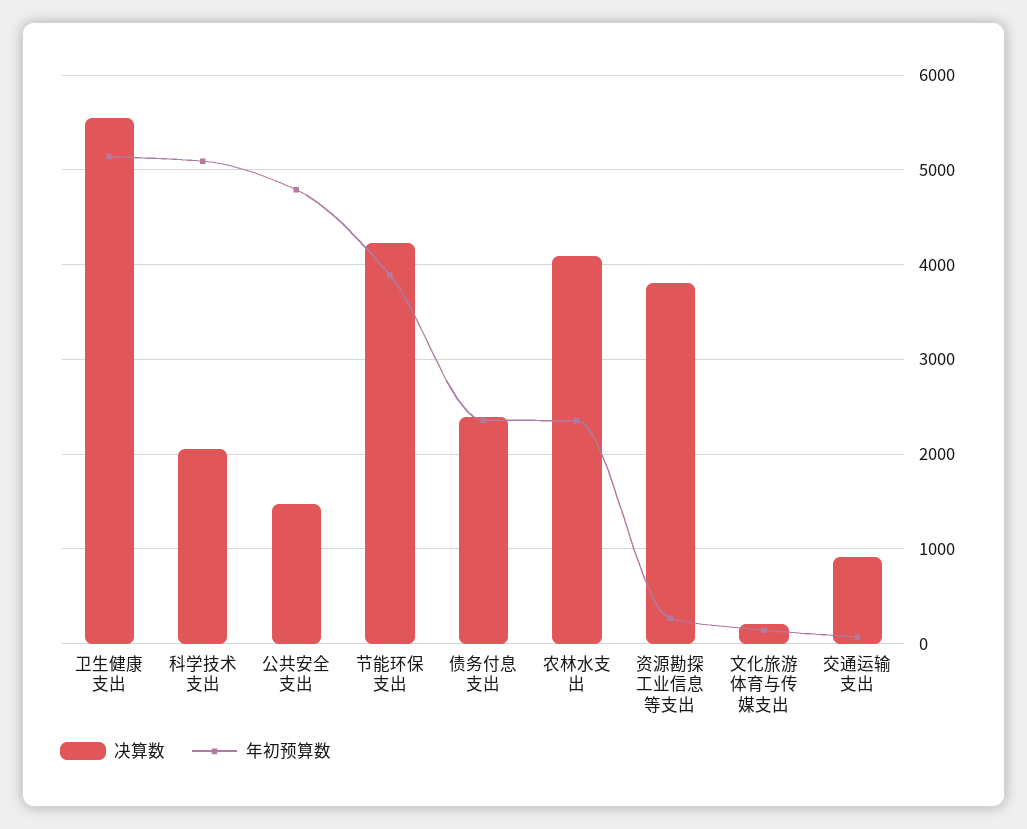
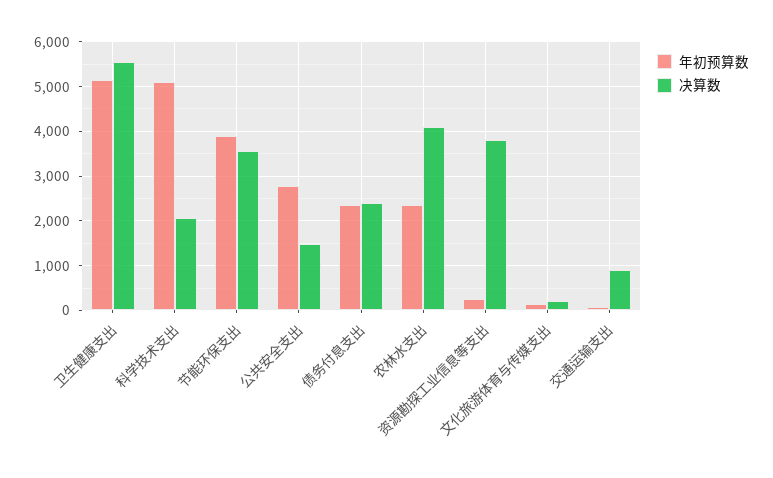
年初预算数, 公共安全支出: 4800 -> 2800
决算数, 节能环保支出: 4200 -> 3600

